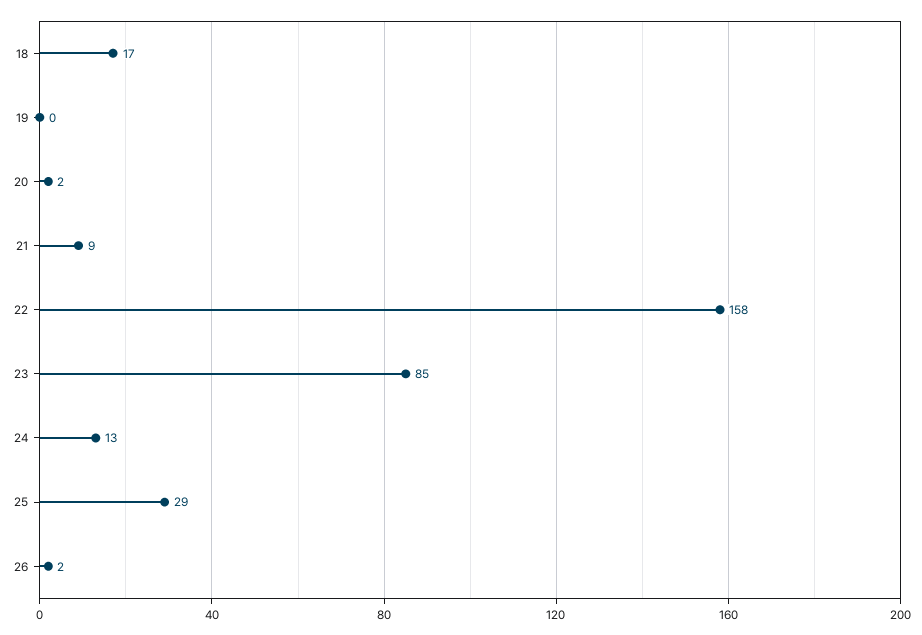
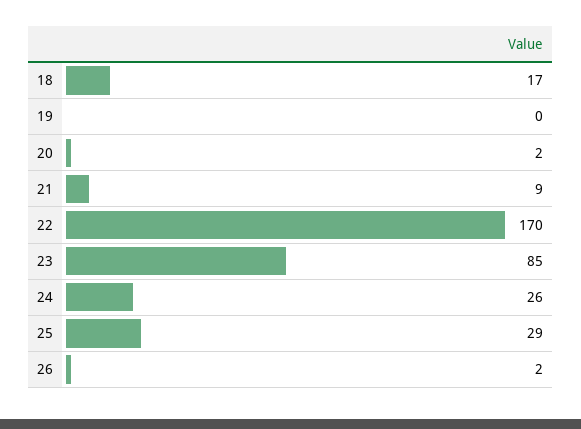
22: 158 -> 170
24: 13 -> 26

